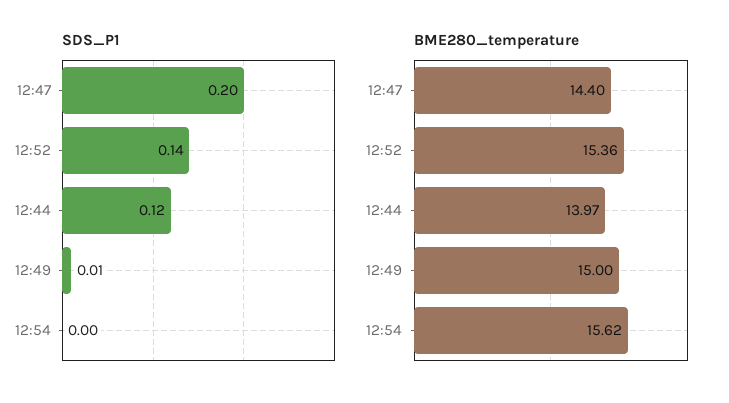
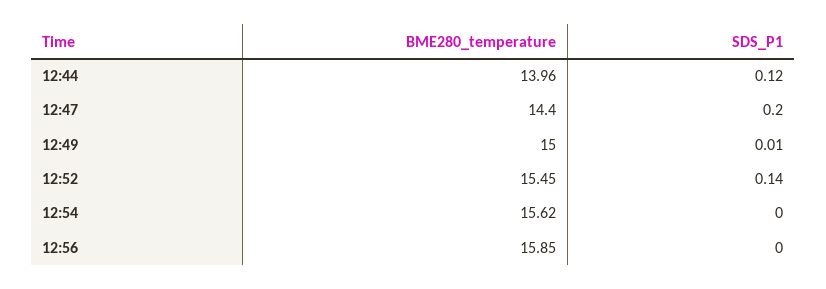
BME280_temperature, 12:52: 15.36 -> 15.45
BME280_temperature, 12:44: 13.97 -> 13.96
BME280_temperature, 12:56: none -> 15.85
SDS_P1, 12:56: none -> 0

